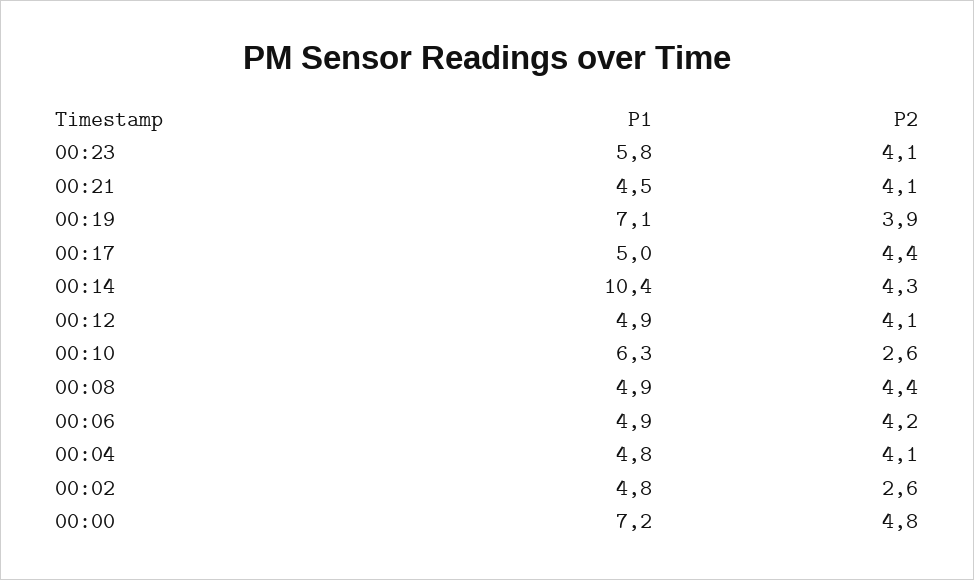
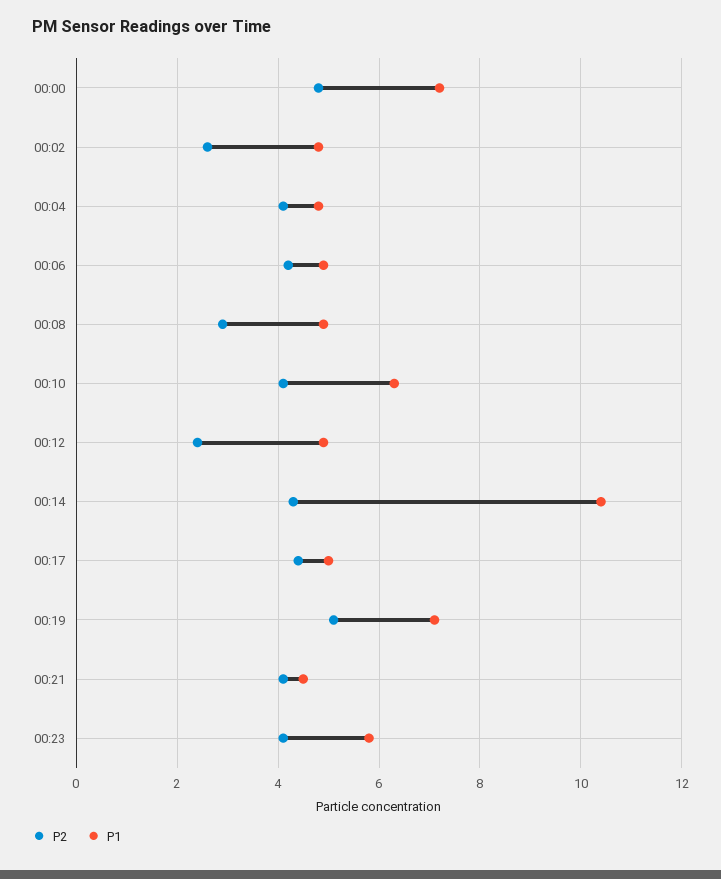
P2, 00:19: 3.9 -> 5
P2, 00:12: 4.1 -> 2.5
P2, 00:10: 2.6 -> 4
P2, 00:08: 4.4 -> 3

